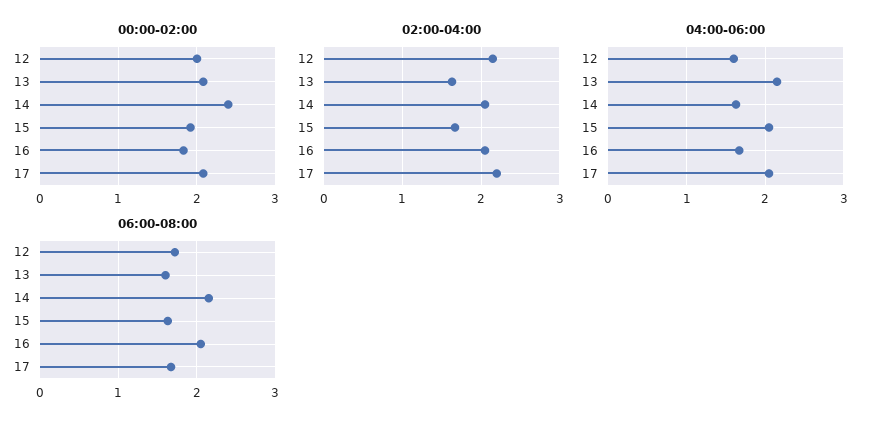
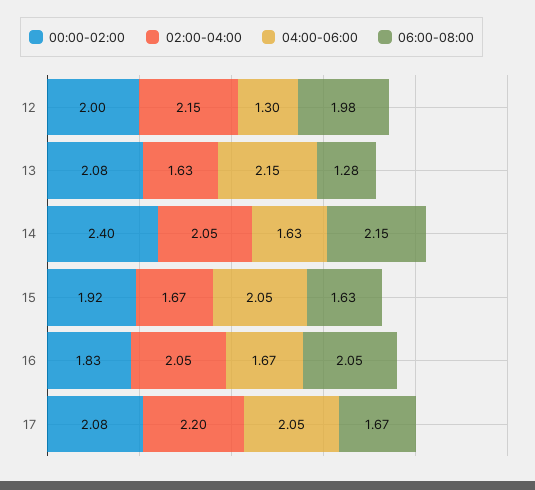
04:00-06:00, 12: 1.6 -> 1.3
06:00-08:00, 12: 1.7 -> 1.98
06:00-08:00, 13: 1.6 -> 1.28

